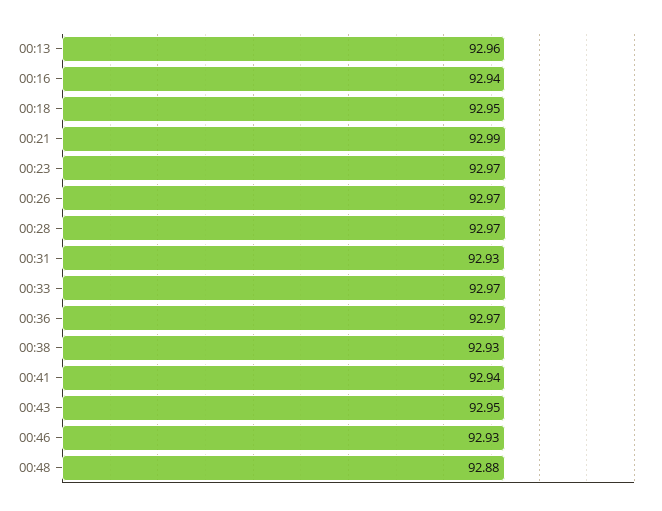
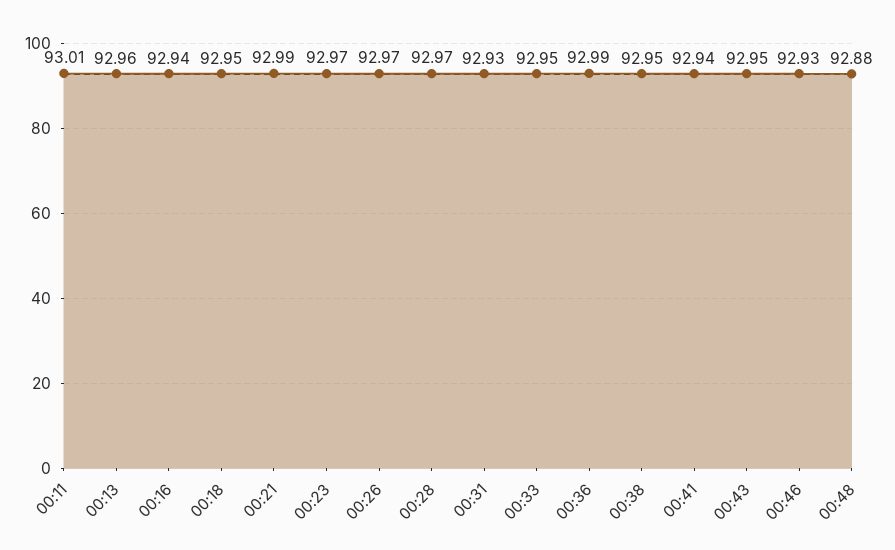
00:33: 92.97 -> 92.95
00:36: 92.97 -> 92.99
00:38: 92.93 -> 92.95
00:11: none -> 93.01

